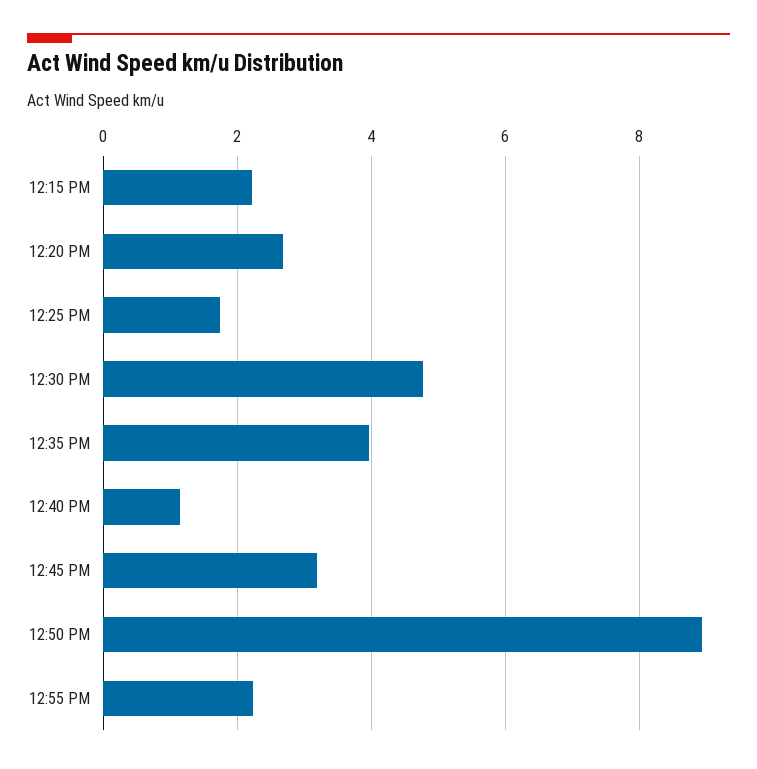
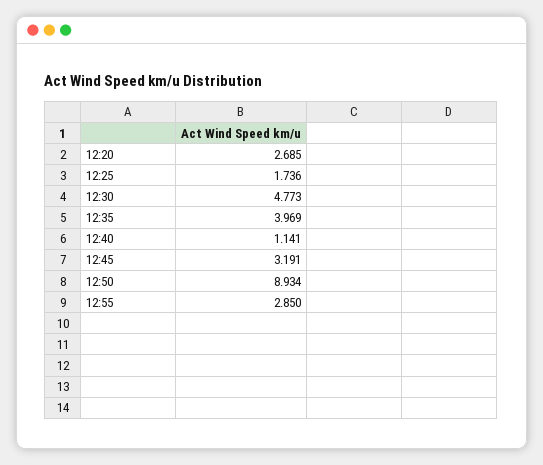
12:15 PM: 2.2 -> none
12:55 PM: 2.2 -> 2.85

